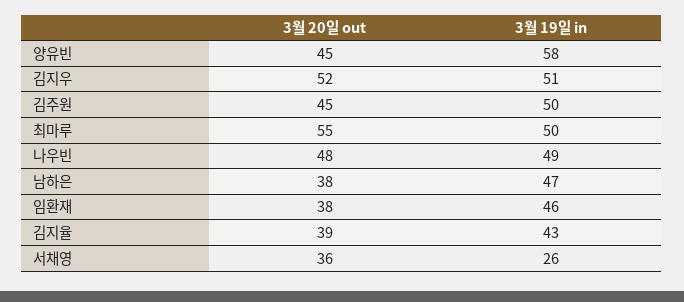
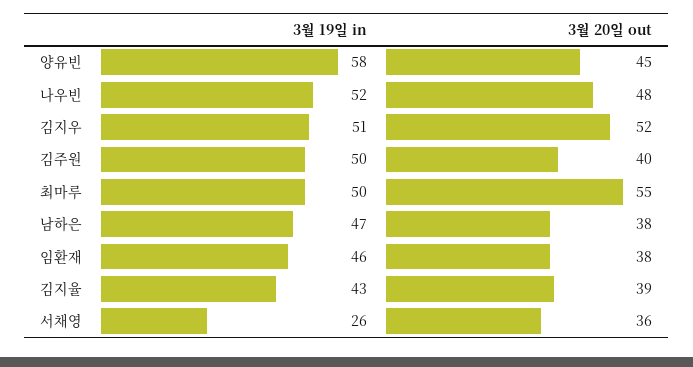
3월 20일 out, 김주원: 45 -> 40
3월 19일 in, 나우빈: 49 -> 52

